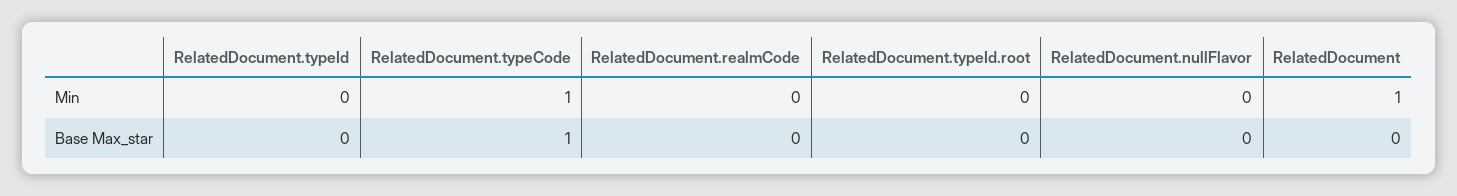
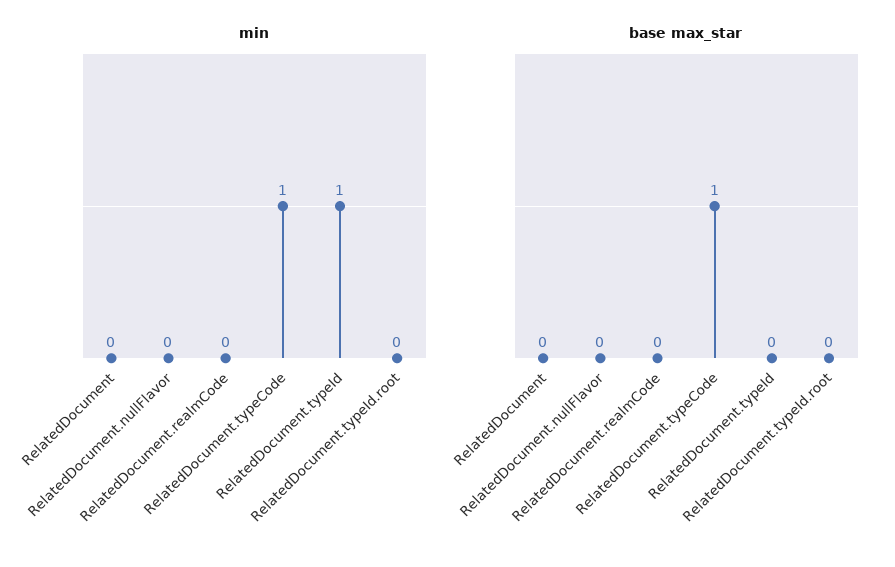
Min, RelatedDocument.typeId: 0 -> 1
Min, RelatedDocument: 1 -> 0

